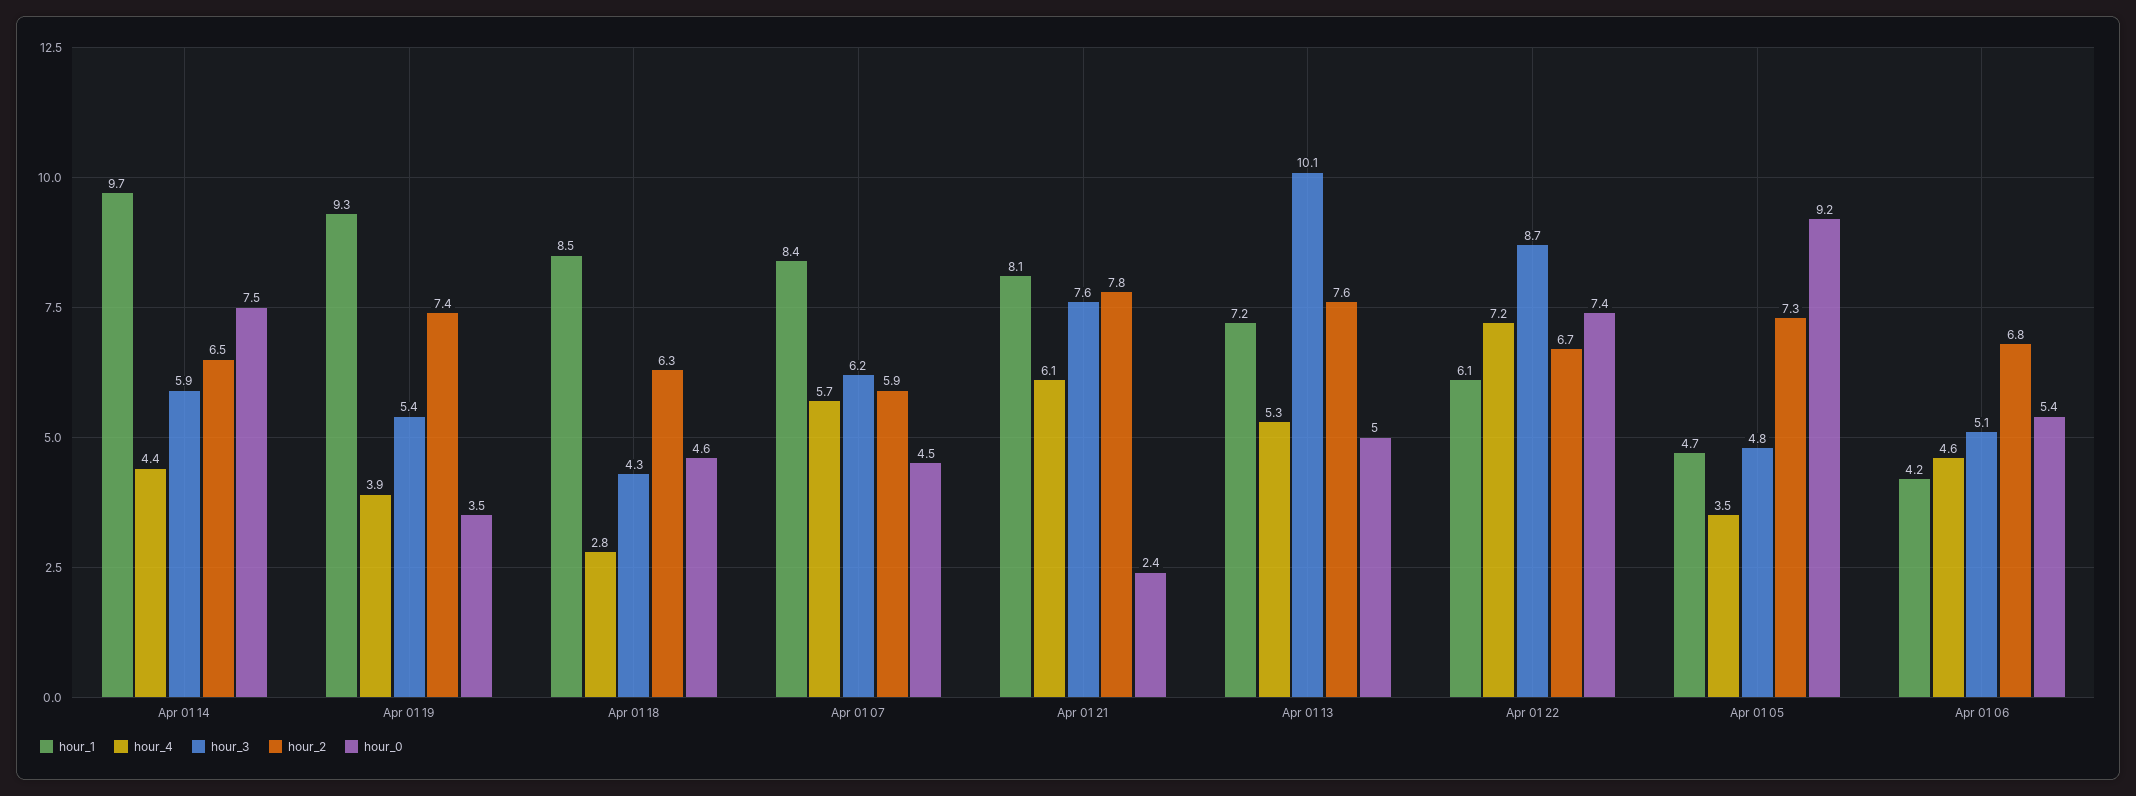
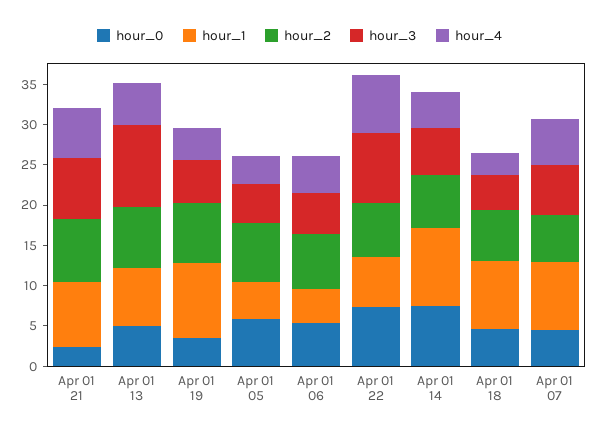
hour_0, Apr 01 05: 9.2 -> 6

